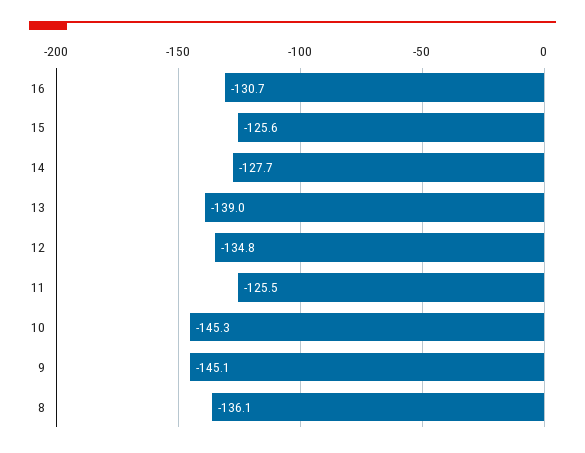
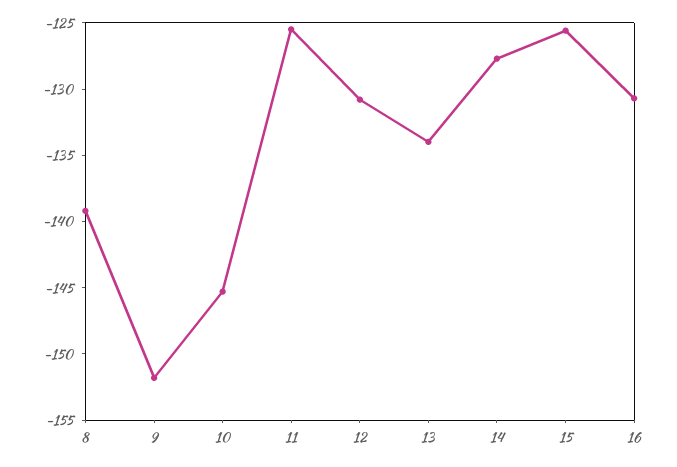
13: -139 -> -134
12: -134.8 -> -131
9: -145.1 -> -152
8: -136.1 -> -139

